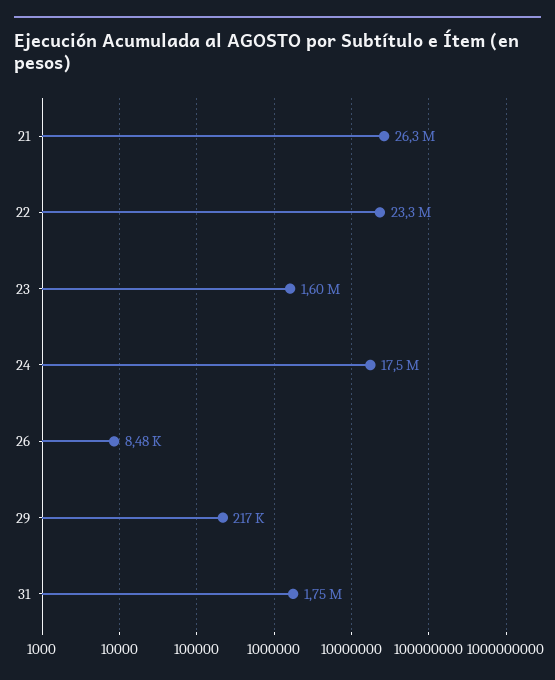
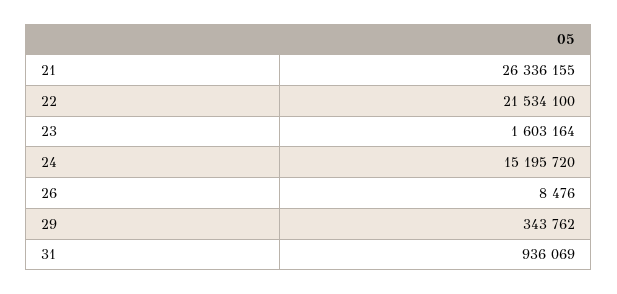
22: 23300000 -> 21534100
24: 17500000 -> 15195720
29: 217000 -> 343762
31: 1750000 -> 936069

